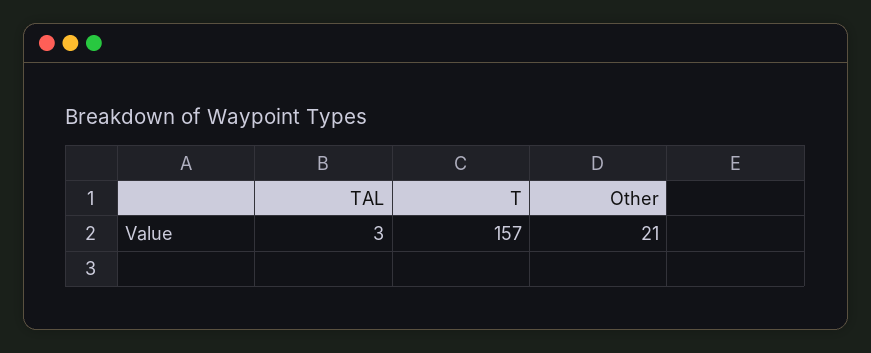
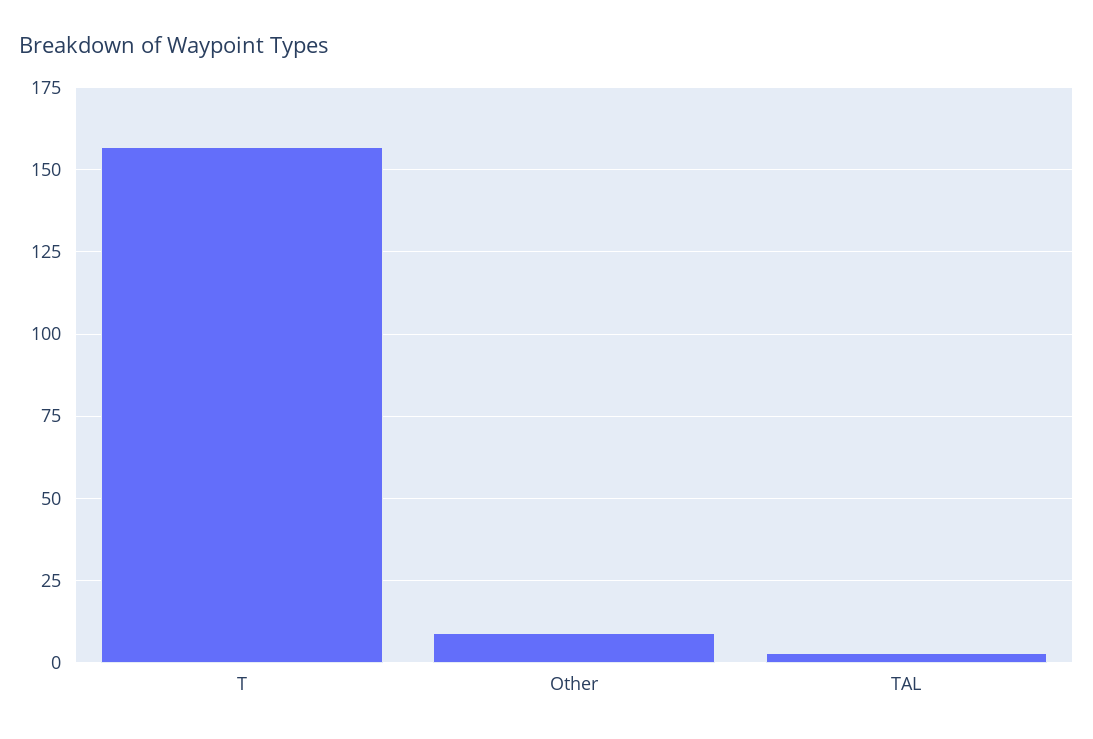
Other: 21 -> 10

